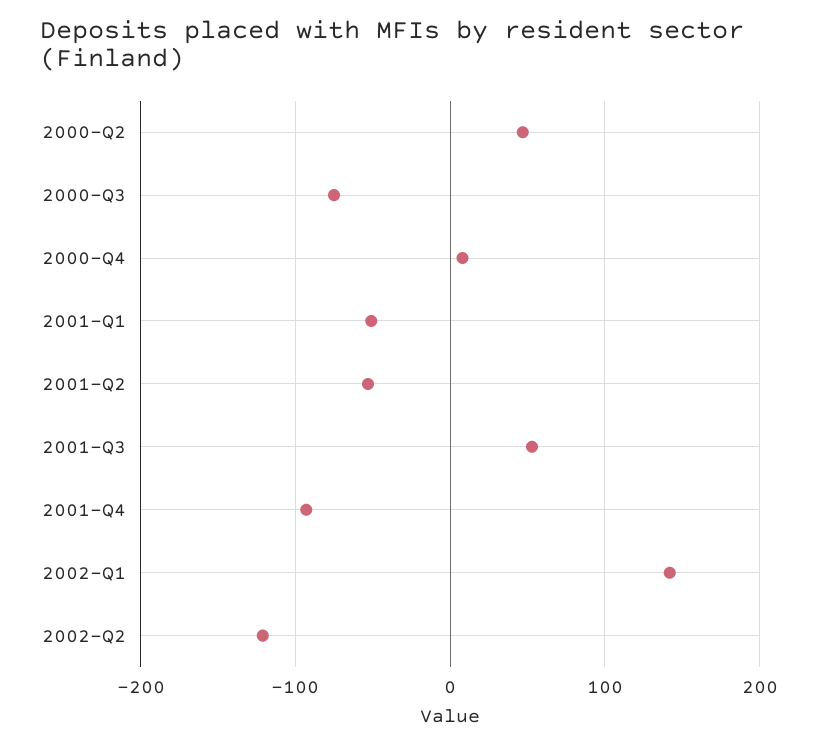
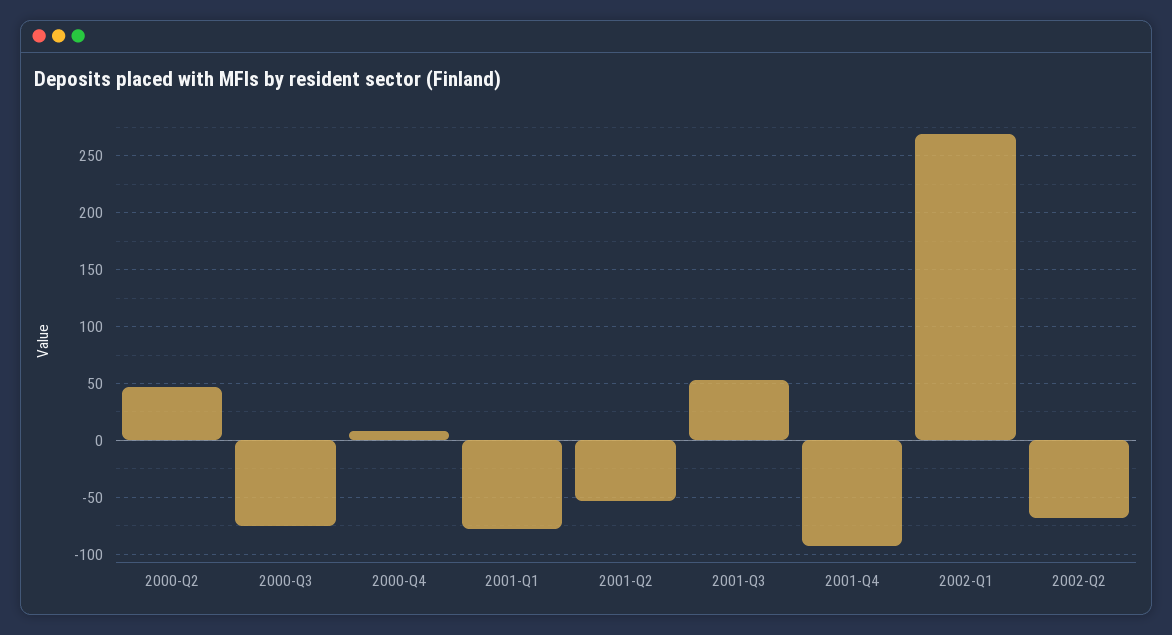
2001-Q1: -50 -> -80
2002-Q1: 140 -> 270
2002-Q2: -120 -> -70

